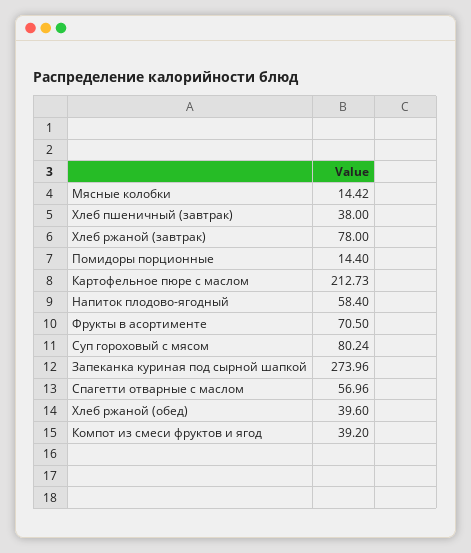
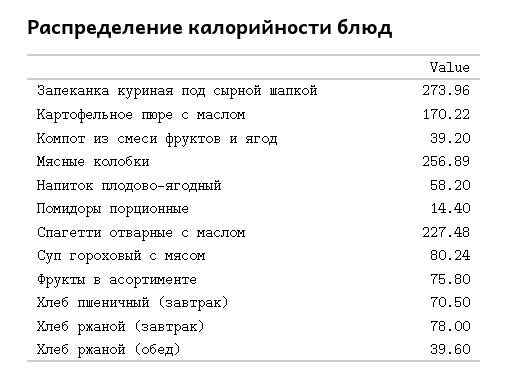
Мясные колобки: 14.42 -> 256.89
Хлеб пшеничный (завтрак): 38 -> 70.5
Картофельное пюре с маслом: 212.73 -> 170.22
Напиток плодово-ягодный: 58.4 -> 58.2
Фрукты в асортименте: 70.5 -> 75.8
Спагетти отварные с маслом: 56.96 -> 227.48

